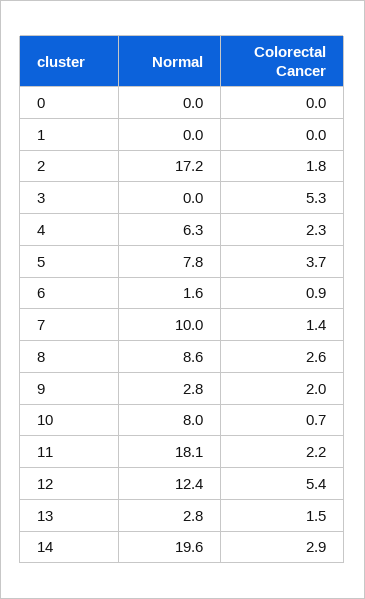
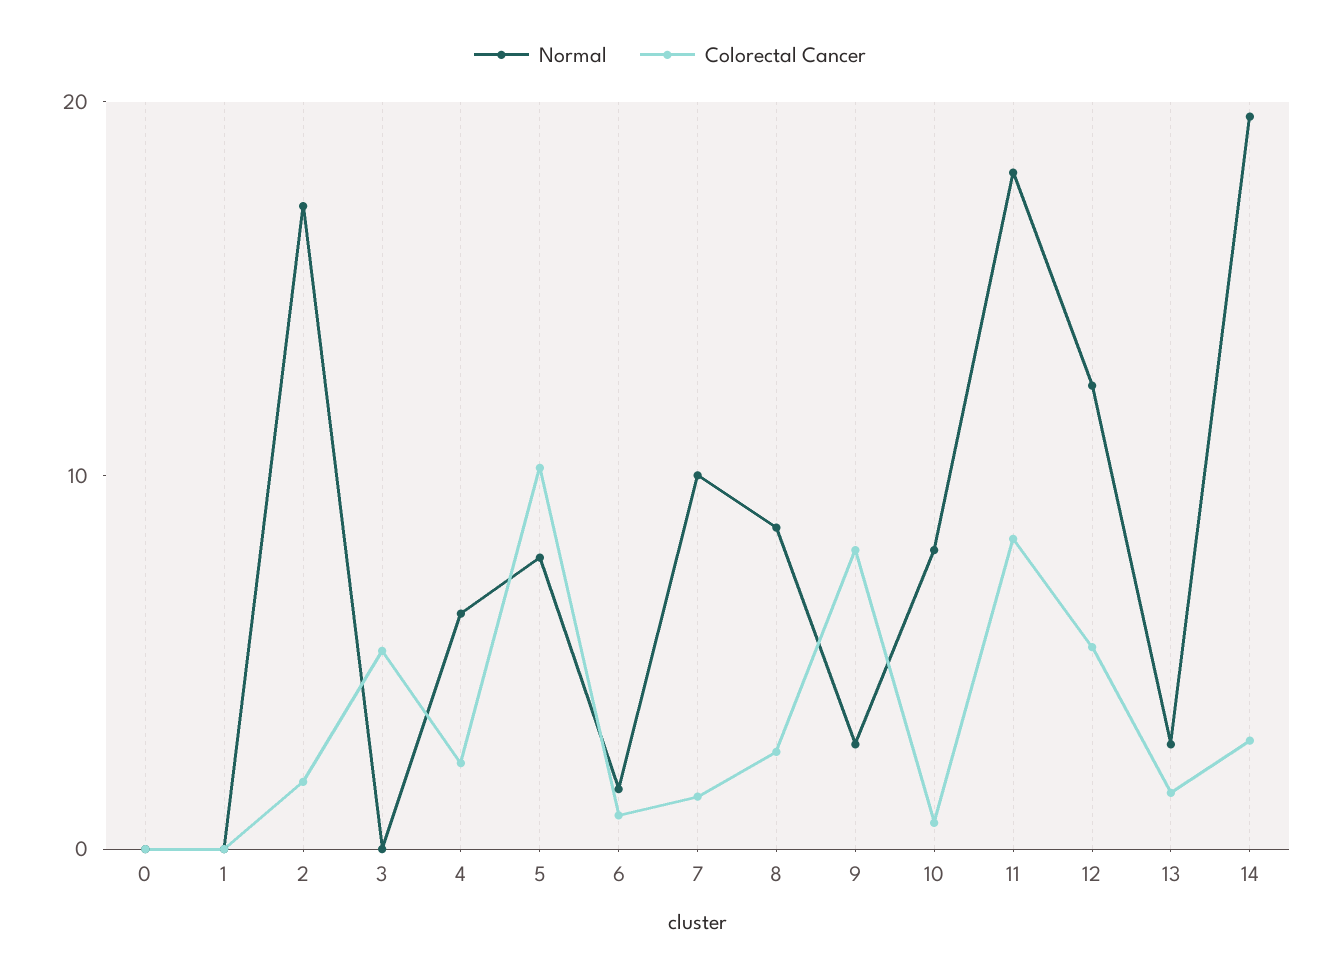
Colorectal Cancer, 5: 3.7 -> 10
Colorectal Cancer, 9: 2 -> 8
Colorectal Cancer, 11: 2.2 -> 8

